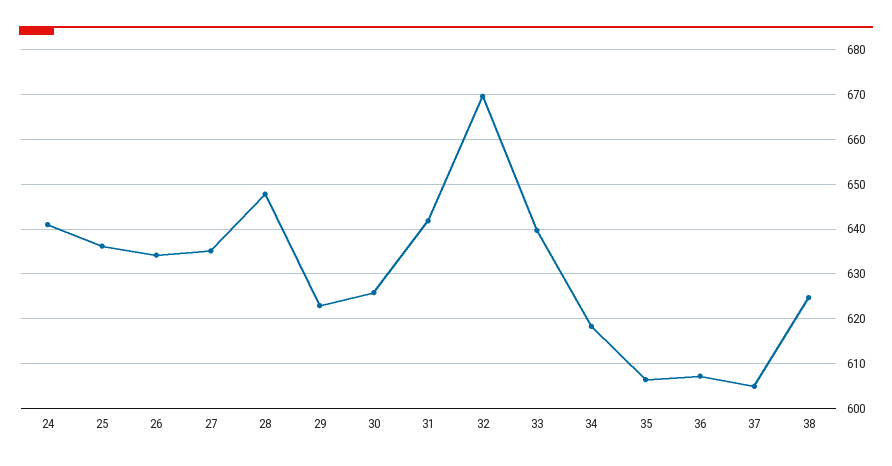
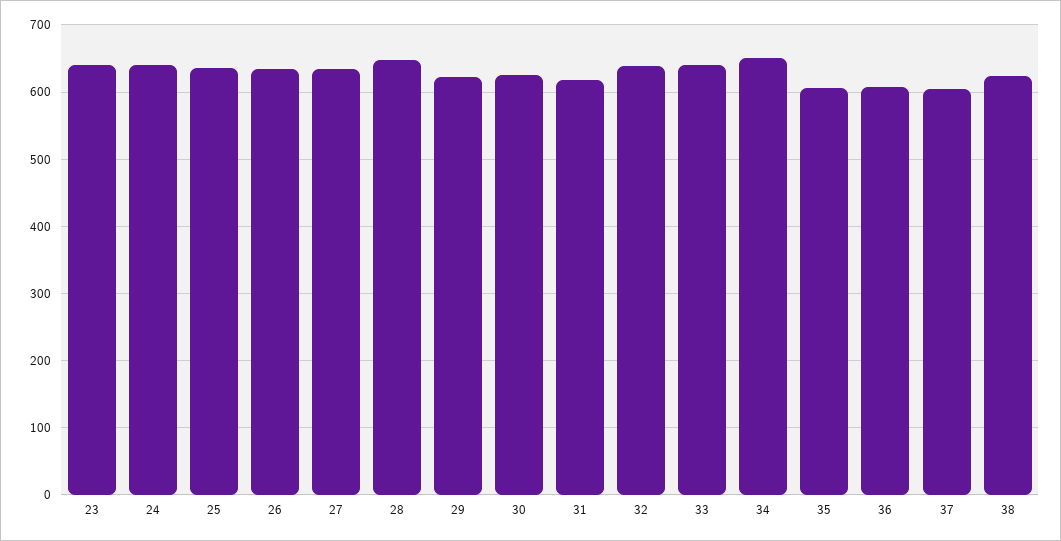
31: 642 -> 620
32: 670 -> 640
34: 618 -> 650
23: none -> 640

